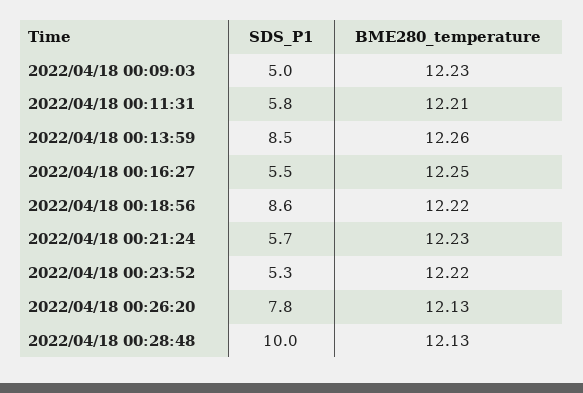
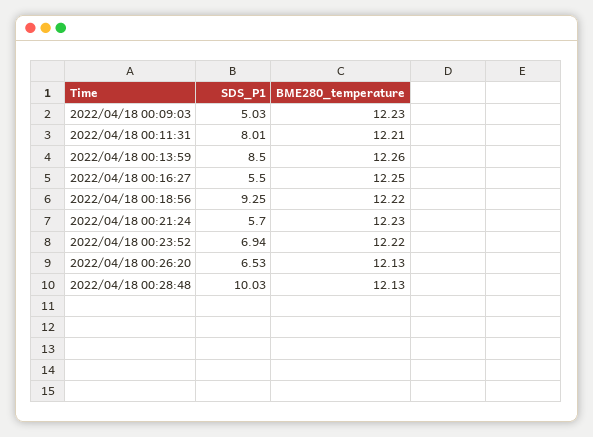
SDS_P1, 2022/04/18 00:11:31: 5.8 -> 8.01
SDS_P1, 2022/04/18 00:18:56: 8.6 -> 9.25
SDS_P1, 2022/04/18 00:23:52: 5.3 -> 6.94
SDS_P1, 2022/04/18 00:26:20: 7.8 -> 6.53

